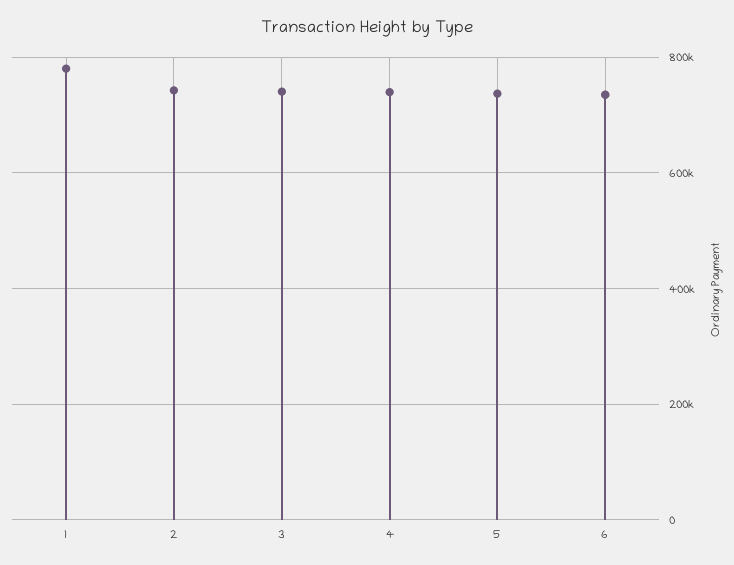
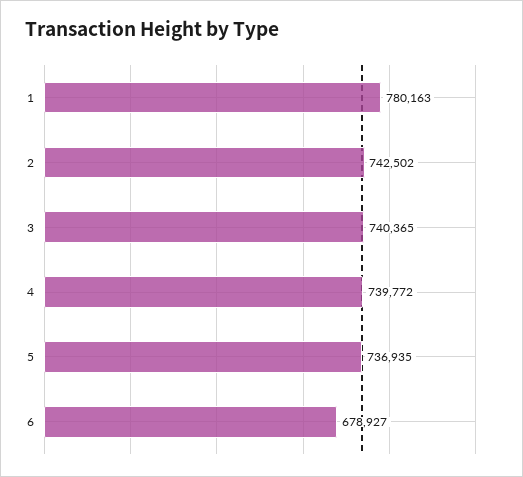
6: 740000 -> 678927

